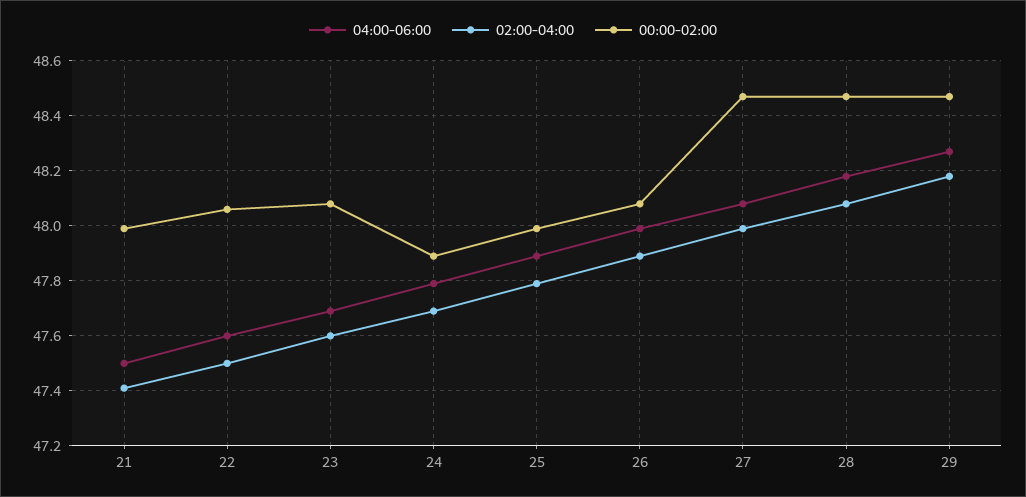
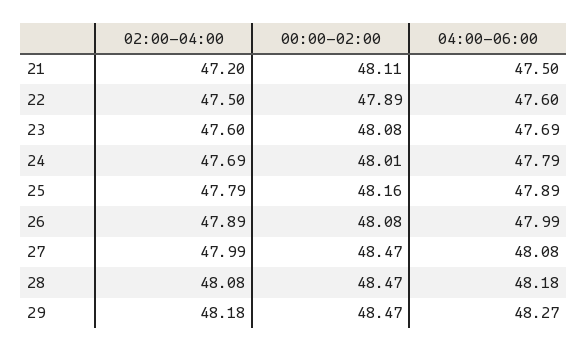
02:00-04:00, 21: 47.4 -> 47.2
00:00-02:00, 21: 48 -> 48.11
00:00-02:00, 22: 48.05 -> 47.89
00:00-02:00, 24: 47.9 -> 48.01
00:00-02:00, 25: 48 -> 48.16

